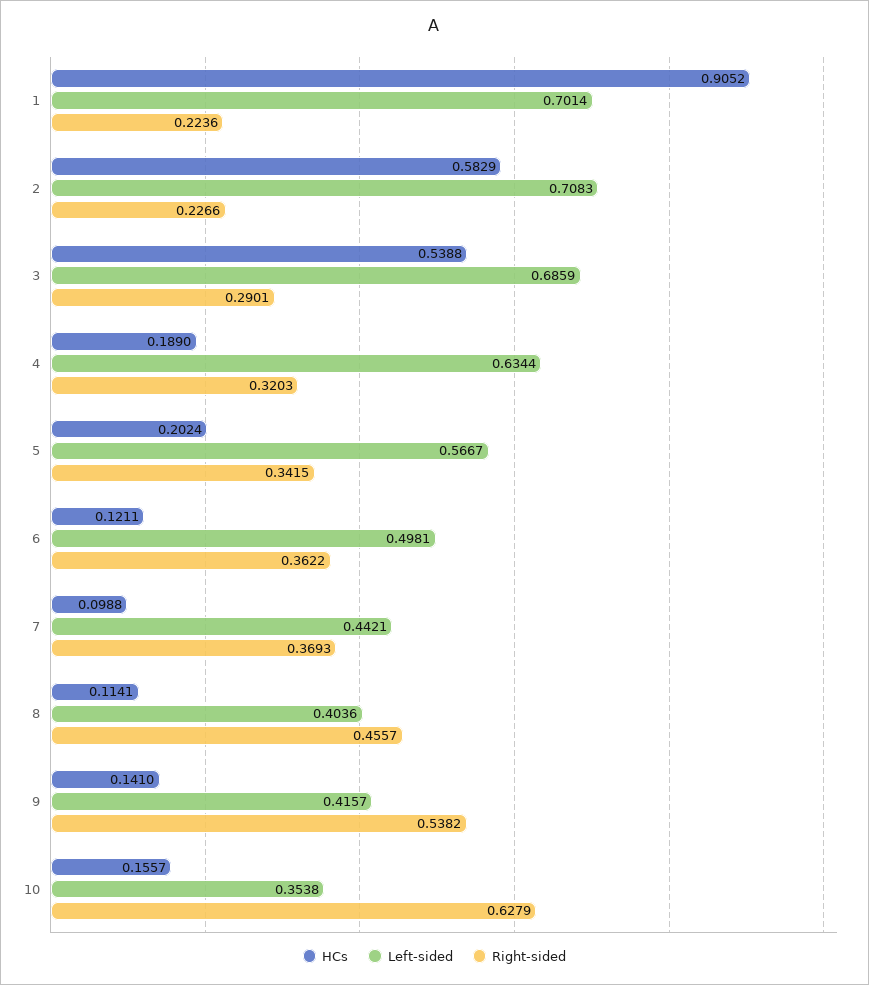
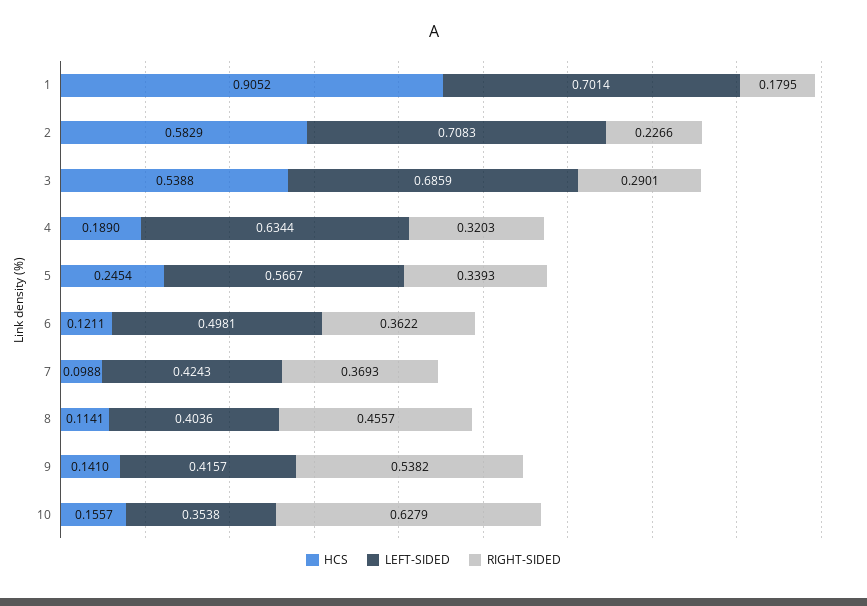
Right-sided, 1: 0.2236 -> 0.1795
HCs, 5: 0.2024 -> 0.2454
Right-sided, 5: 0.3415 -> 0.3393
Left-sided, 7: 0.4421 -> 0.4243

